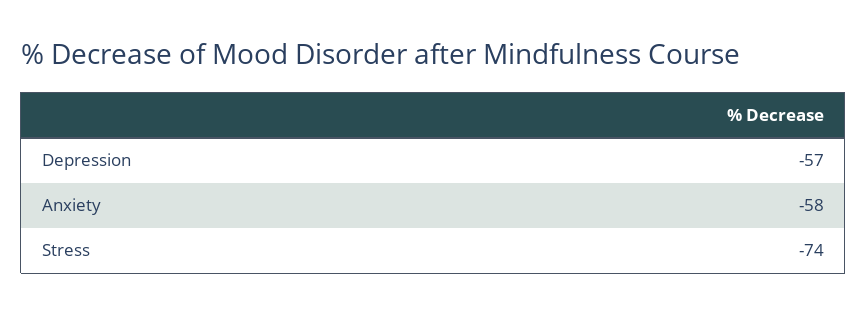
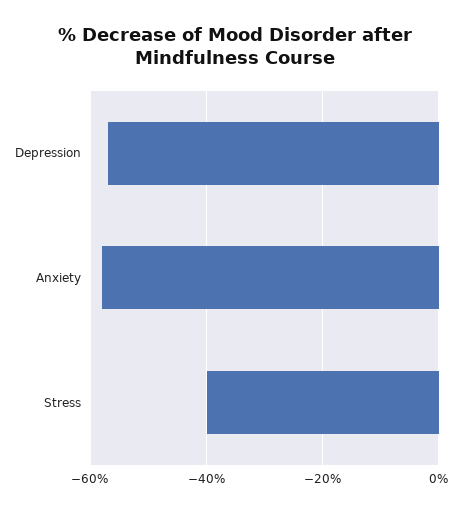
Stress: -74 -> -40

